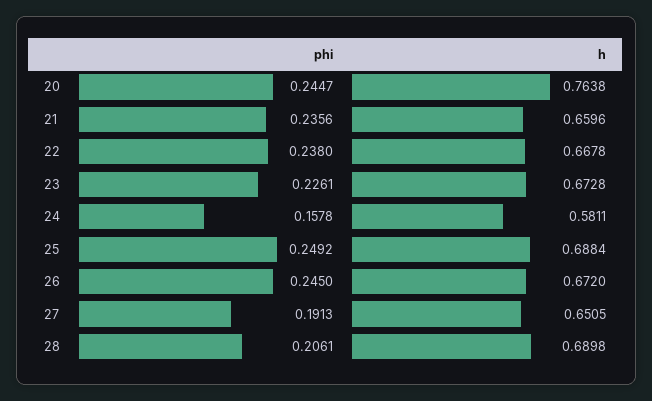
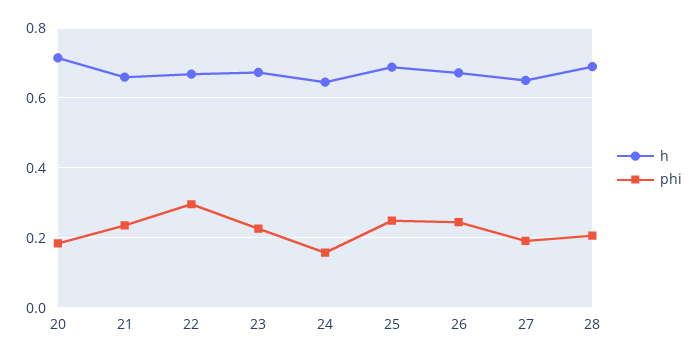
phi, 20: 0.2447 -> 0.18
h, 20: 0.7638 -> 0.72
phi, 22: 0.238 -> 0.3
h, 24: 0.5811 -> 0.64

